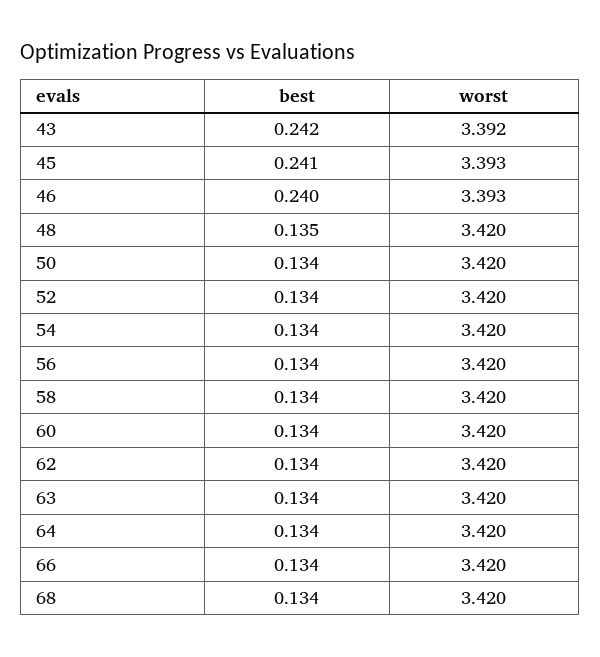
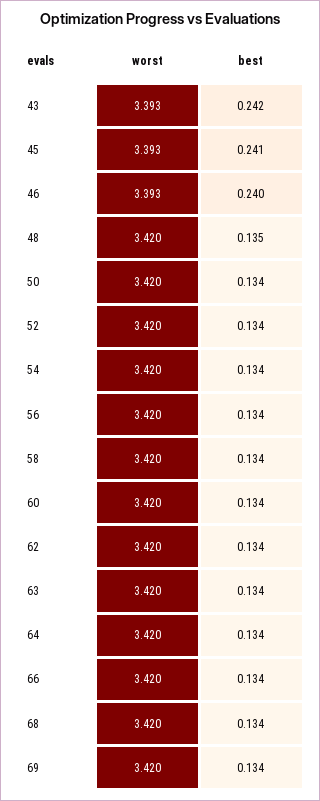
worst, 43: 3.392 -> 3.393
worst, 69: none -> 3.42
best, 69: none -> 0.134

